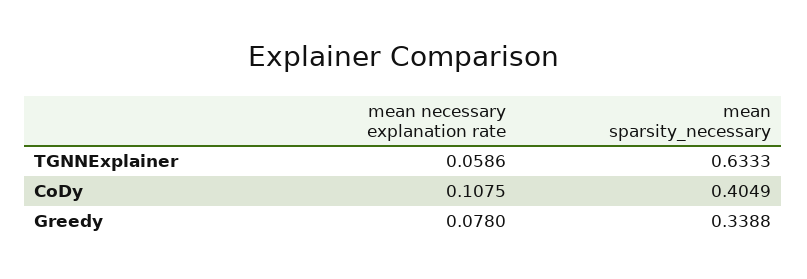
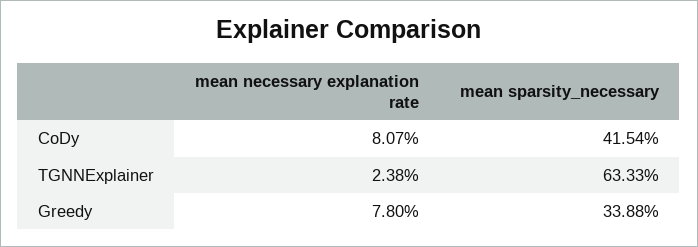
mean necessary explanation rate, TGNNExplainer: 0.0586 -> 0.0238
mean necessary explanation rate, CoDy: 0.1075 -> 0.0807
mean sparsity_necessary, CoDy: 0.4049 -> 0.4154

